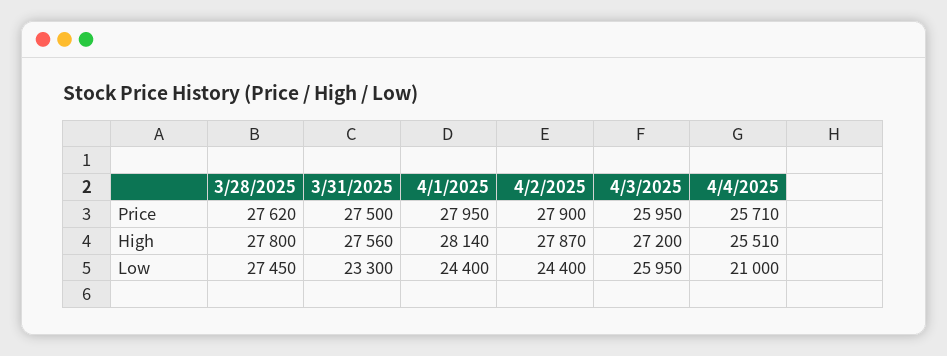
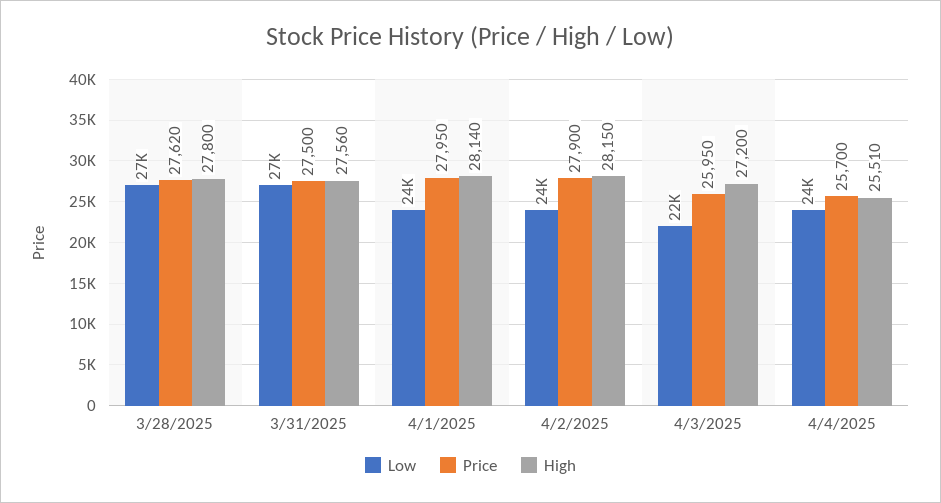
Price, 4/4/2025: 25710 -> 25700
High, 4/2/2025: 27870 -> 28150
Low, 3/31/2025: 23300 -> 27000
Low, 4/3/2025: 25950 -> 22000
Low, 4/4/2025: 21000 -> 24000

